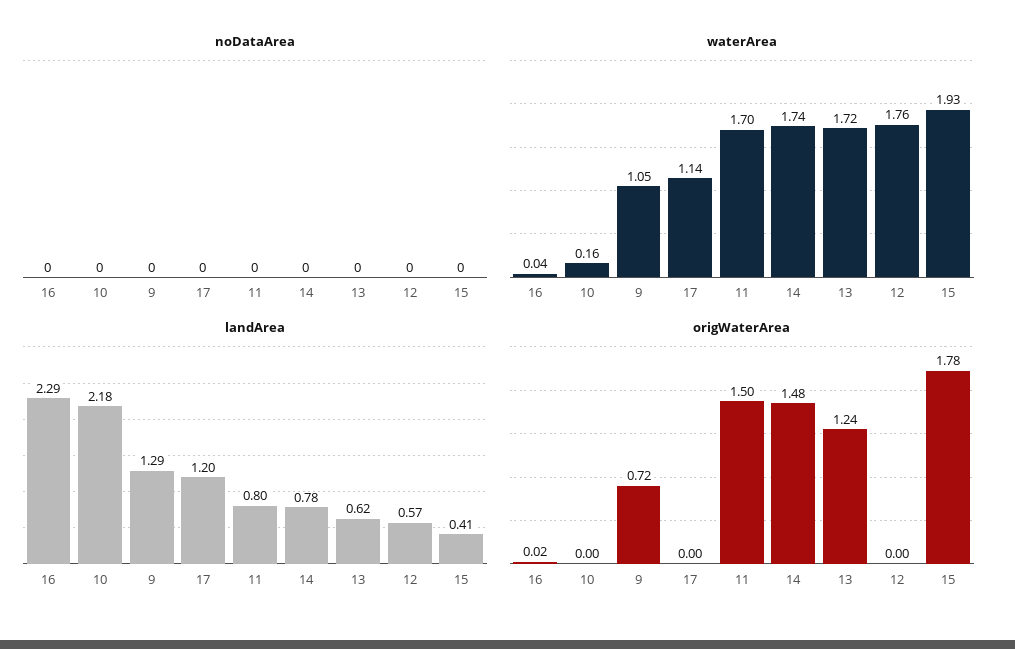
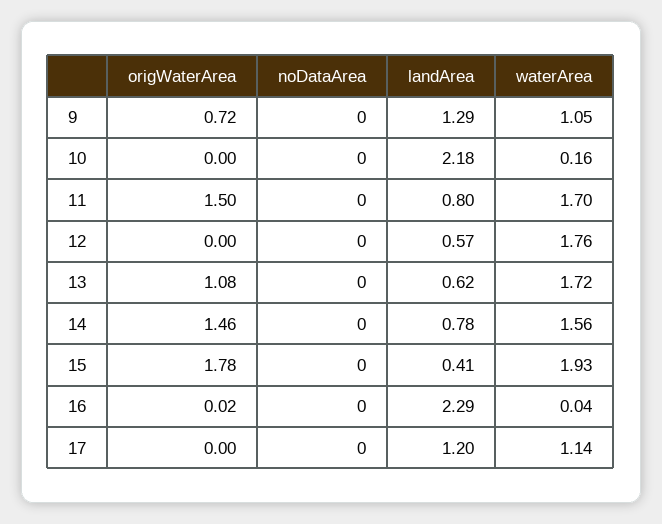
waterArea, 14: 1.74 -> 1.56
origWaterArea, 14: 1.48 -> 1.46
origWaterArea, 13: 1.24 -> 1.08

